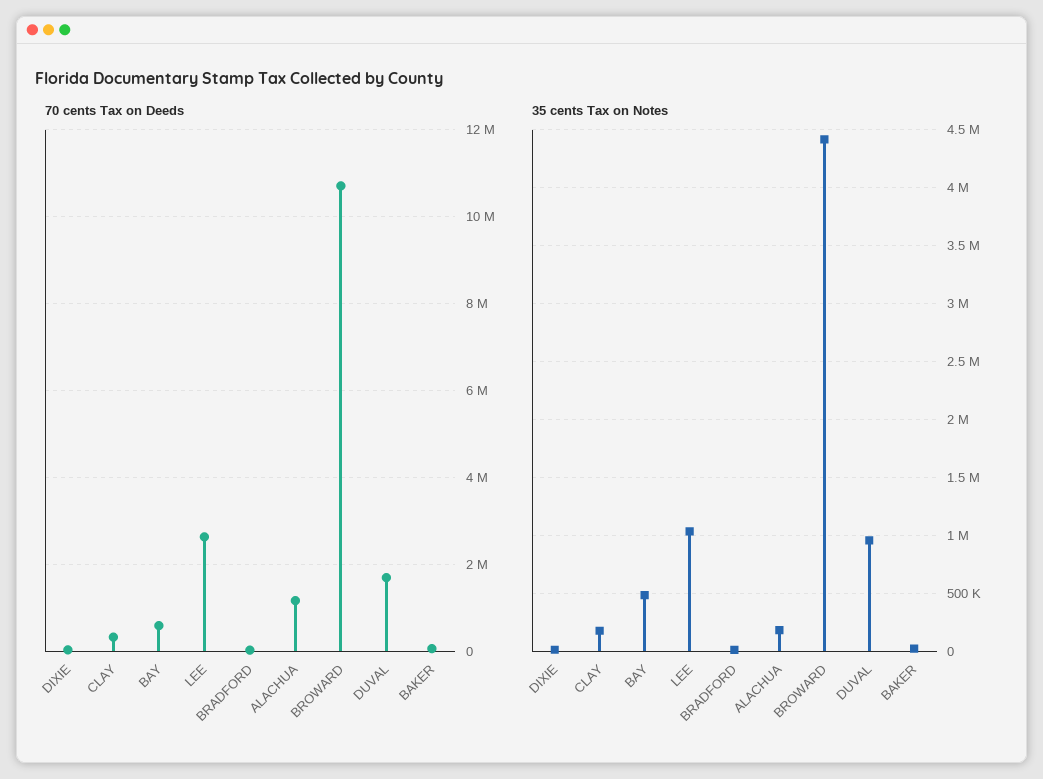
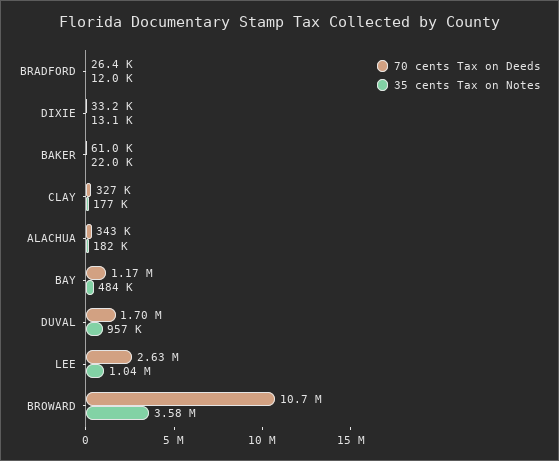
70 cents Tax on Deeds, BAY: 600000 -> 1170000
70 cents Tax on Deeds, ALACHUA: 1200000 -> 343000
35 cents Tax on Notes, BROWARD: 4400000 -> 3580000

